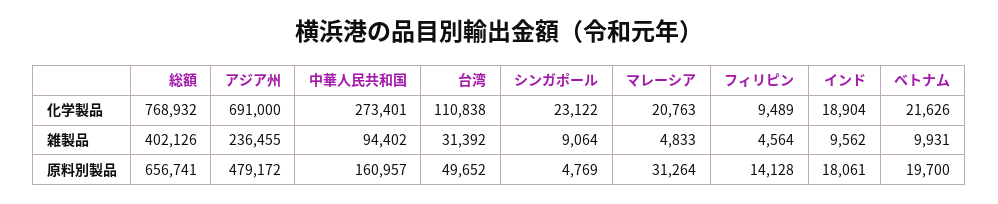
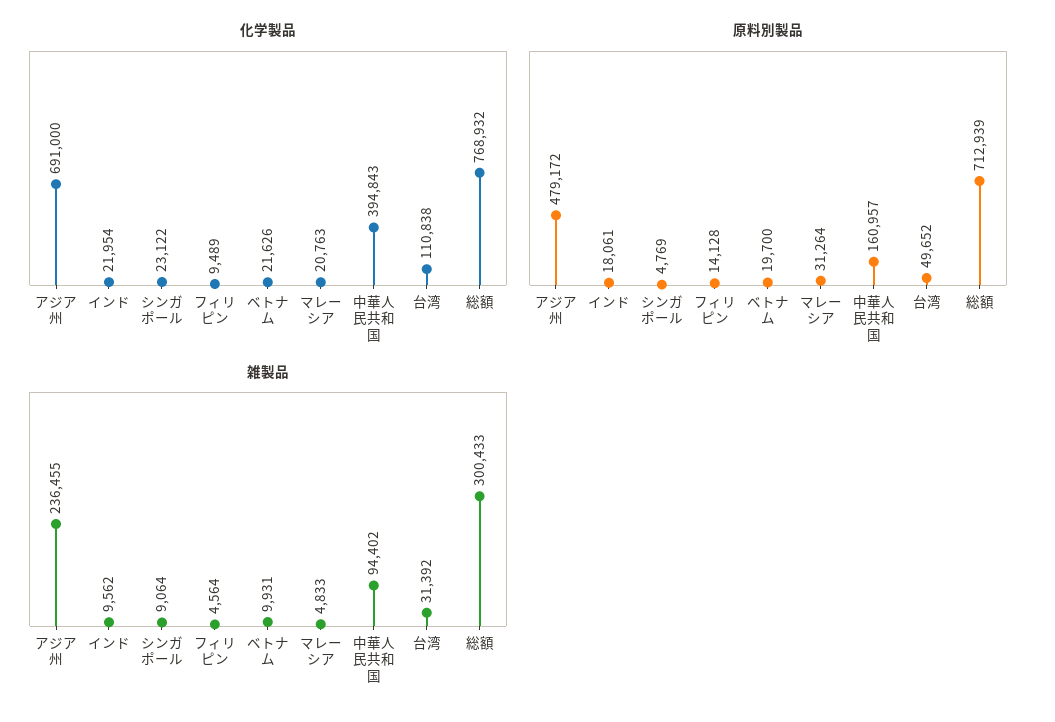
化学製品, 中華人民共和国: 273401 -> 394843
化学製品, インド: 18904 -> 21954
雑製品, 総額: 402126 -> 300433
原料別製品, 総額: 656741 -> 712939

